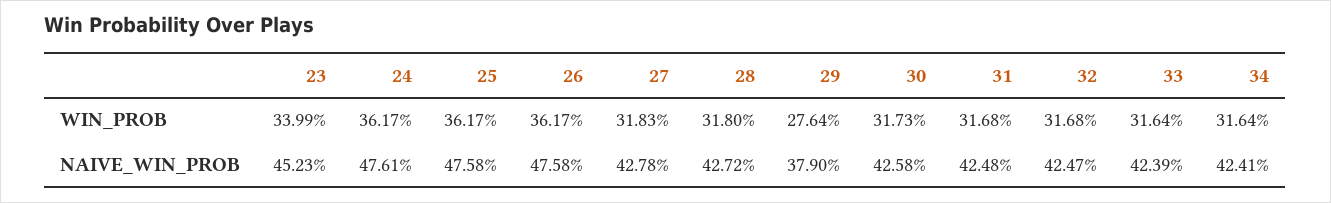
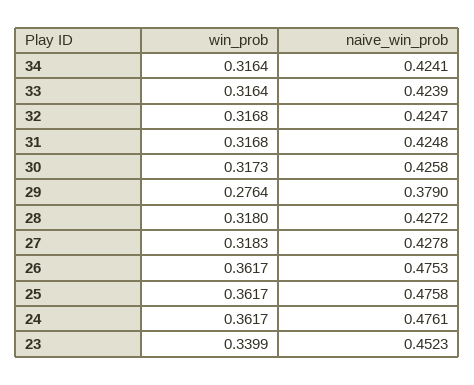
26, NAIVE_WIN_PROB: 0.4758 -> 0.4753

